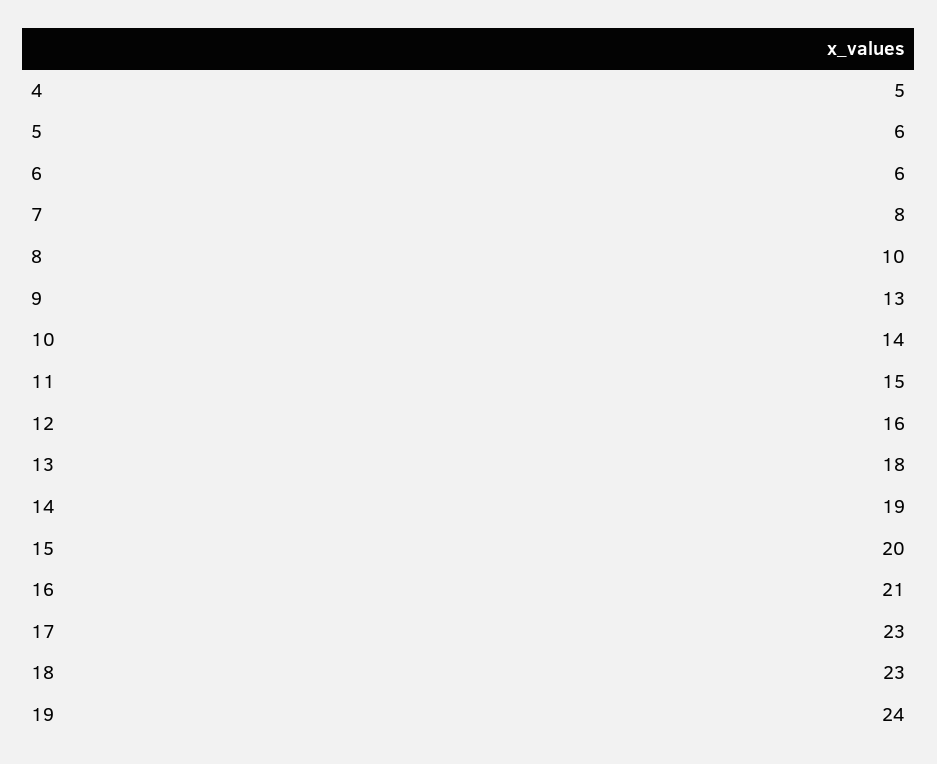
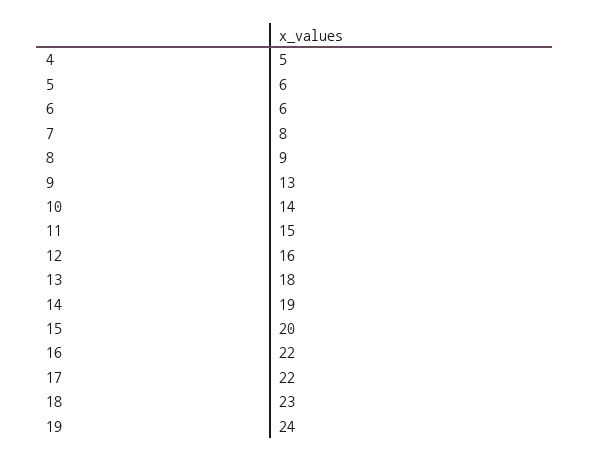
8: 10 -> 9
16: 21 -> 22
17: 23 -> 22

